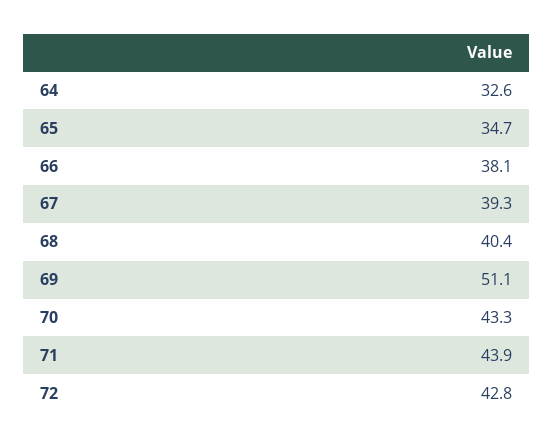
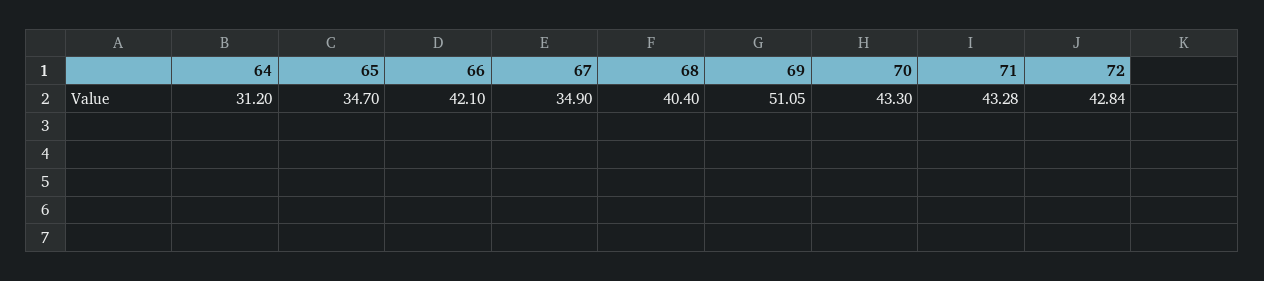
64: 32.6 -> 31.2
66: 38.1 -> 42.1
67: 39.3 -> 34.9
71: 43.9 -> 43.28

